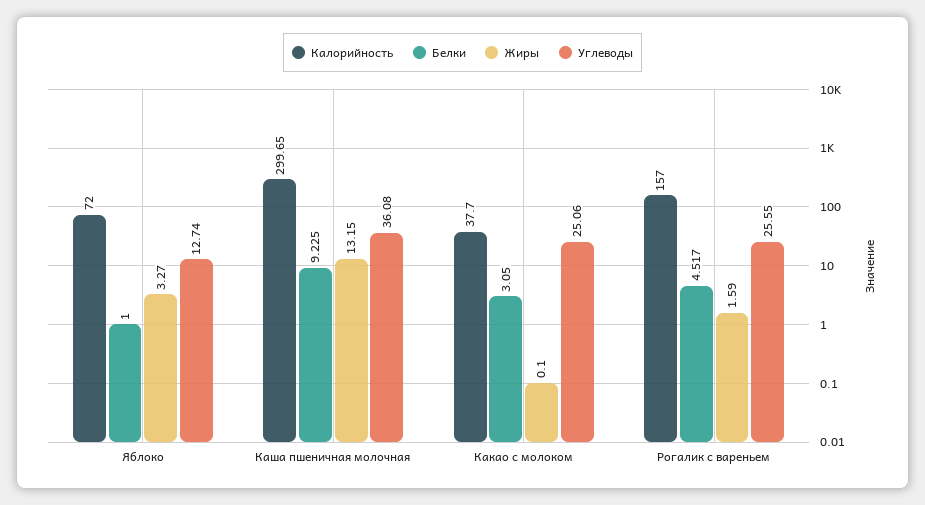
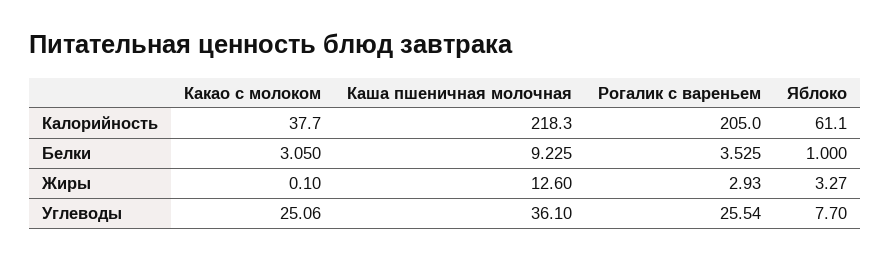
Калорийность, Яблоко: 72 -> 61.1
Углеводы, Яблоко: 12.74 -> 7.7
Калорийность, Каша пшеничная молочная: 299.65 -> 218.3
Жиры, Каша пшеничная молочная: 13.15 -> 12.6
Углеводы, Каша пшеничная молочная: 36.08 -> 36.1
Калорийность, Рогалик с вареньем: 157 -> 205
Белки, Рогалик с вареньем: 4.517 -> 3.525
Жиры, Рогалик с вареньем: 1.59 -> 2.93
Углеводы, Рогалик с вареньем: 25.55 -> 25.54

